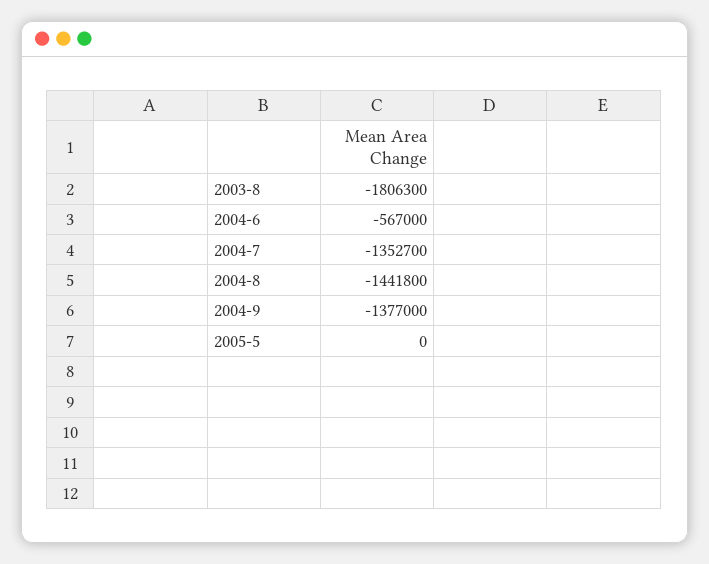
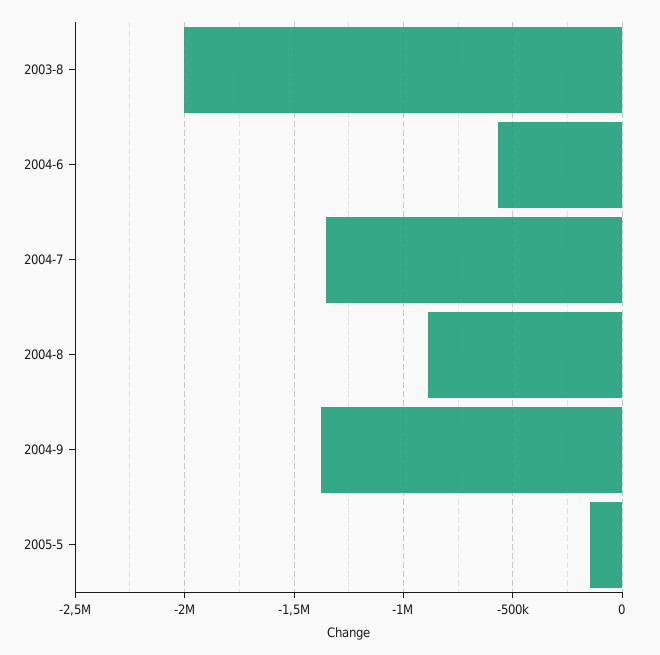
2003-8: -1806300 -> -2000000
2004-8: -1441800 -> -900000
2005-5: 0 -> -150000

